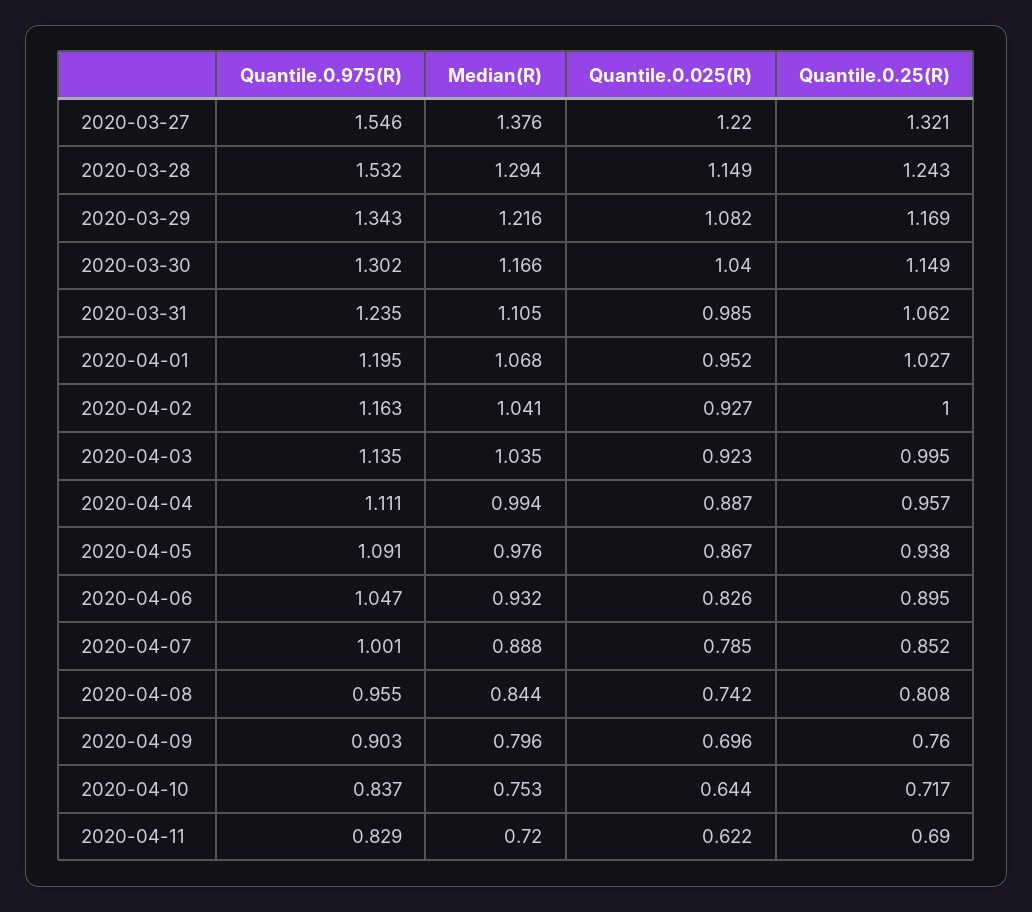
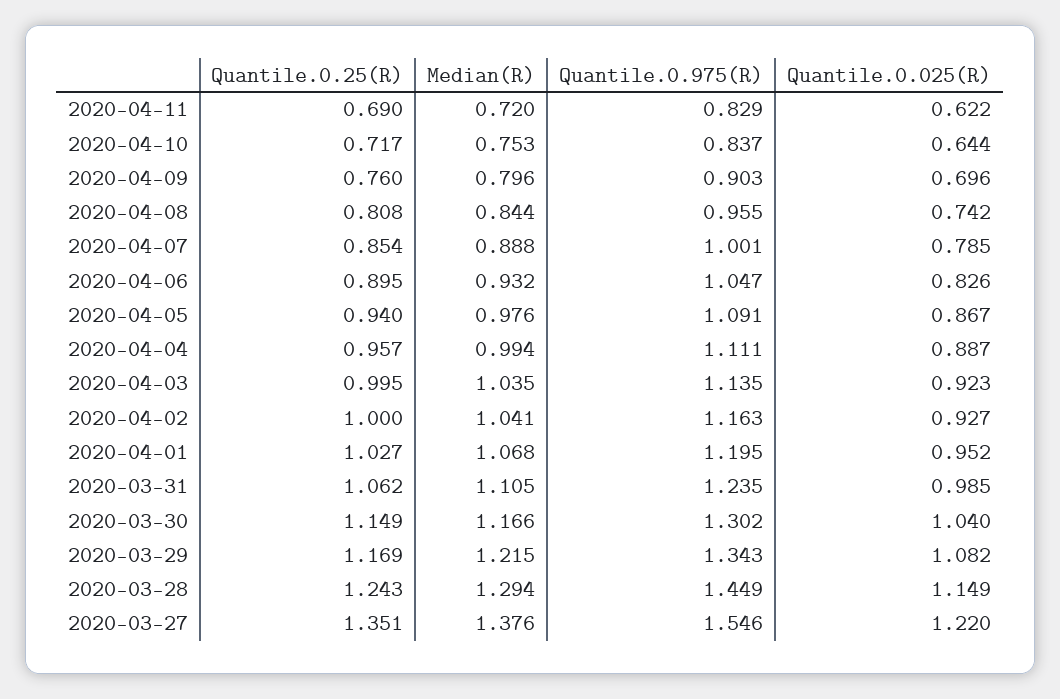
Quantile.0.25(R), 2020-03-27: 1.321 -> 1.351
Quantile.0.975(R), 2020-03-28: 1.532 -> 1.449
Median(R), 2020-03-29: 1.216 -> 1.215
Quantile.0.25(R), 2020-04-05: 0.938 -> 0.94
Quantile.0.25(R), 2020-04-07: 0.852 -> 0.854

